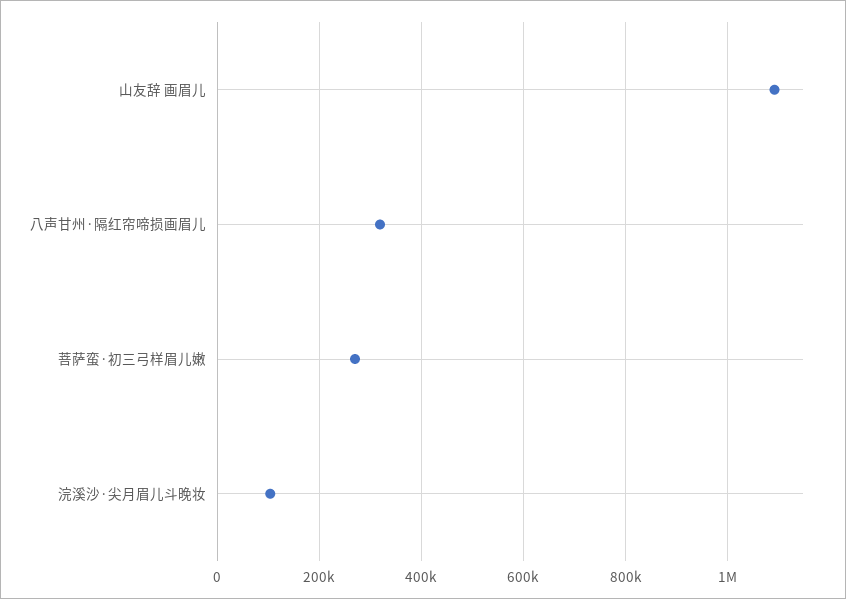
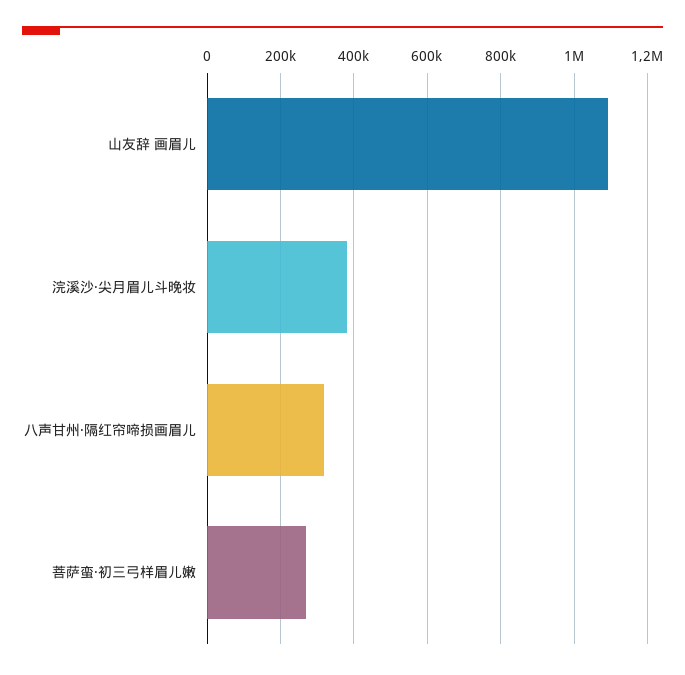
浣溪沙·尖月眉儿斗晚妆: 100000 -> 380000

